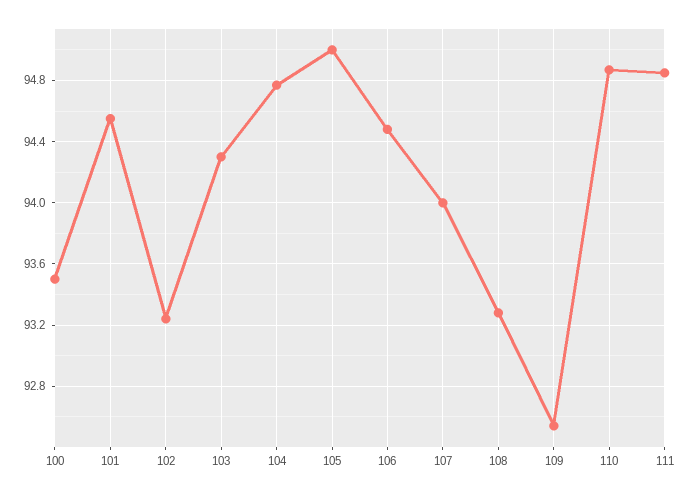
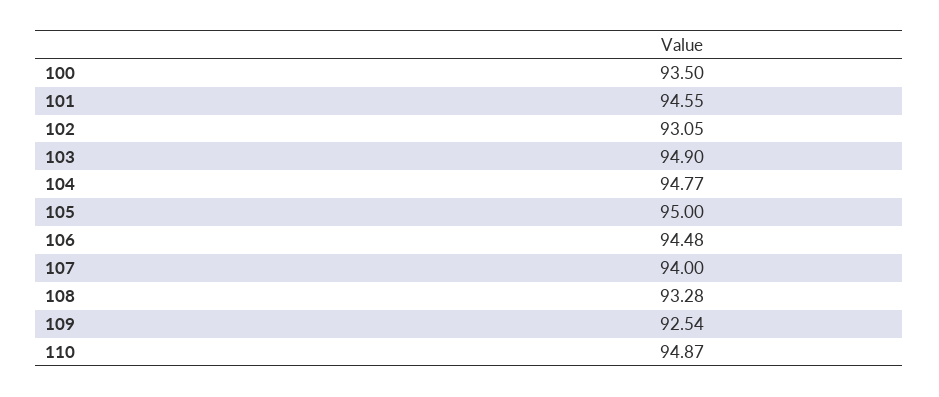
102: 93.25 -> 93.05
103: 94.3 -> 94.9
111: 94.85 -> none

